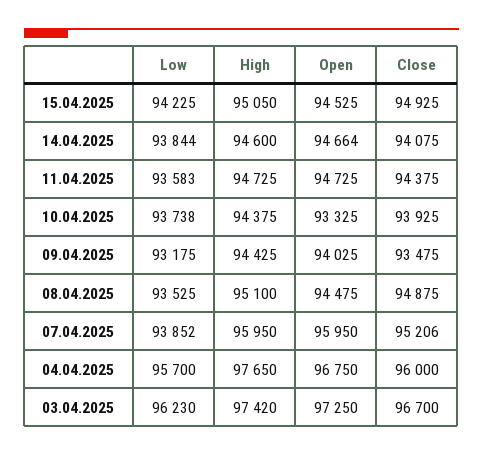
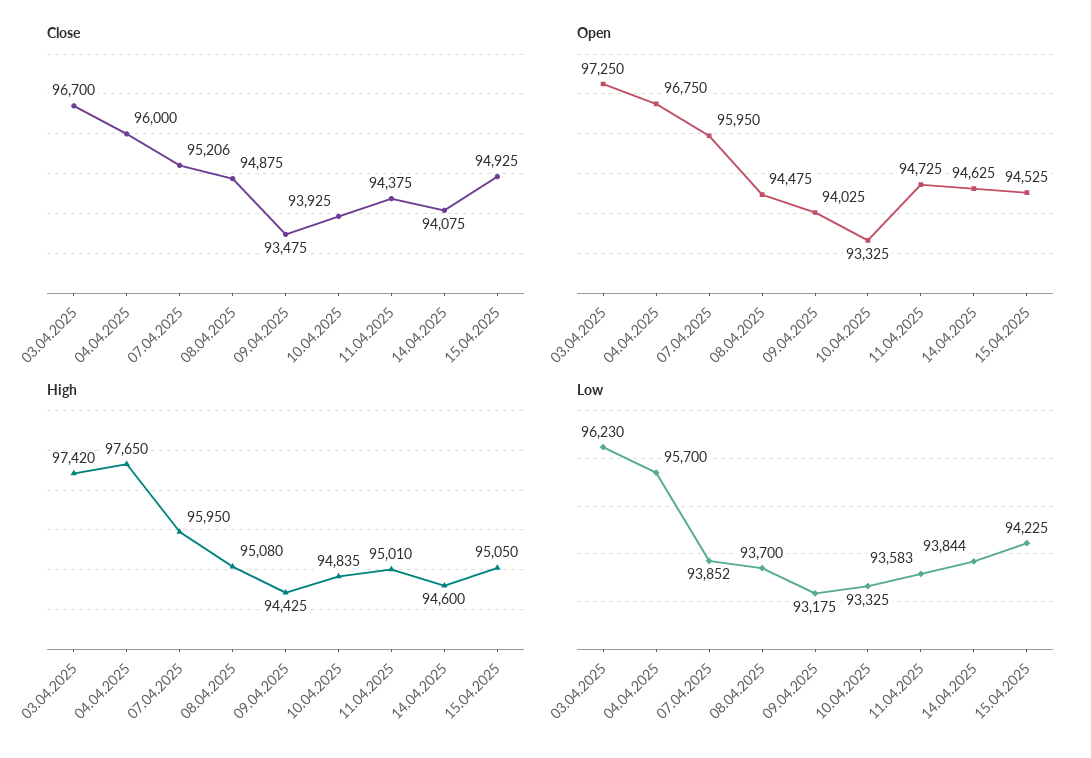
Open, 14.04.2025: 94664 -> 94625
High, 11.04.2025: 94725 -> 95010
Low, 10.04.2025: 93738 -> 93325
High, 10.04.2025: 94375 -> 94835
Low, 08.04.2025: 93525 -> 93700
High, 08.04.2025: 95100 -> 95080

